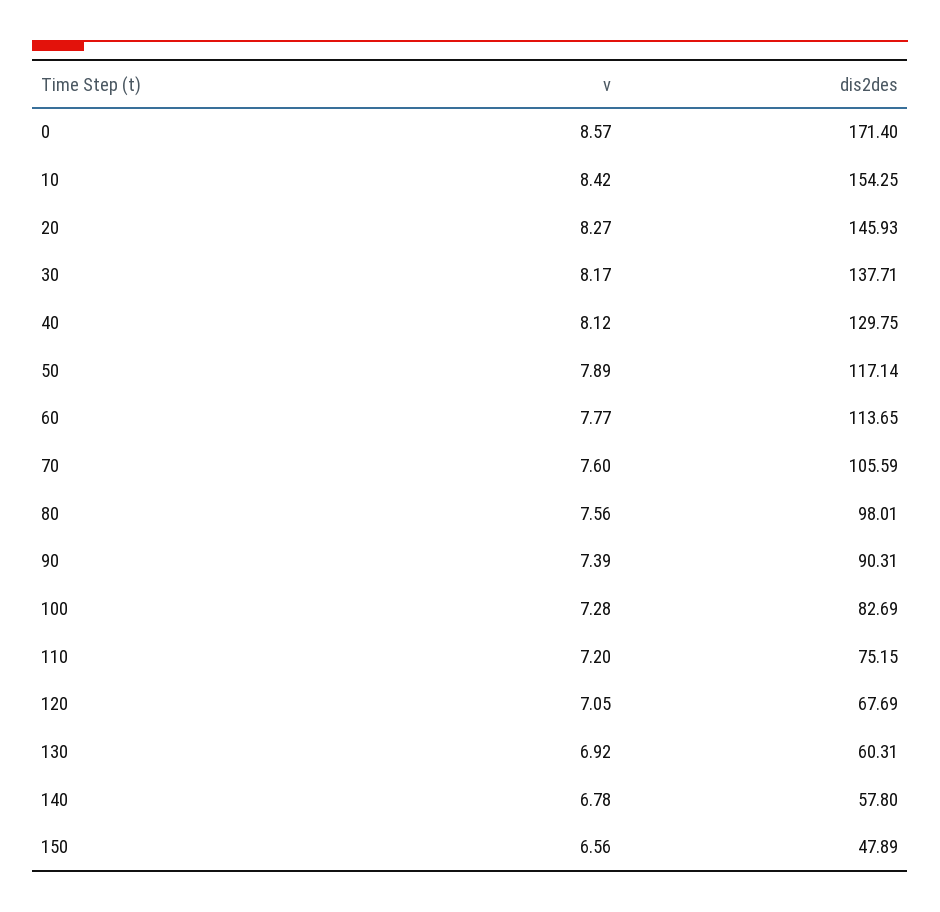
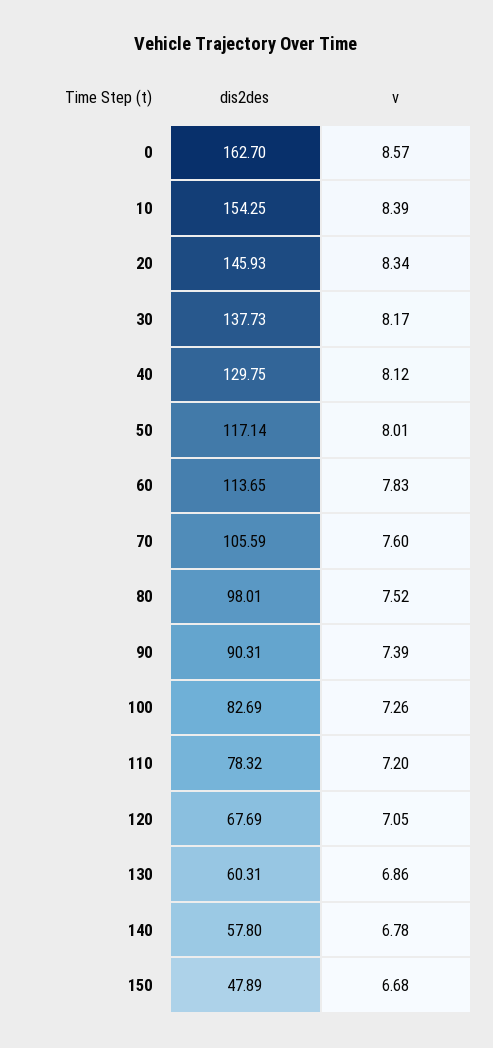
dis2des, 0: 171.4 -> 162.7
v, 10: 8.42 -> 8.39
v, 20: 8.27 -> 8.34
dis2des, 30: 137.71 -> 137.73
v, 50: 7.89 -> 8.01
v, 60: 7.77 -> 7.83
v, 80: 7.56 -> 7.52
v, 100: 7.28 -> 7.26
dis2des, 110: 75.15 -> 78.32
v, 130: 6.92 -> 6.86
v, 150: 6.56 -> 6.68

